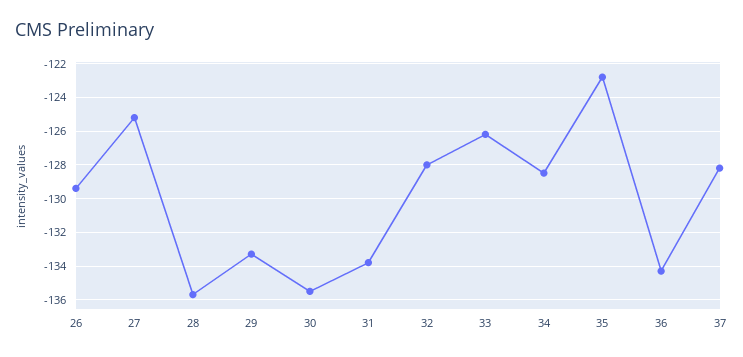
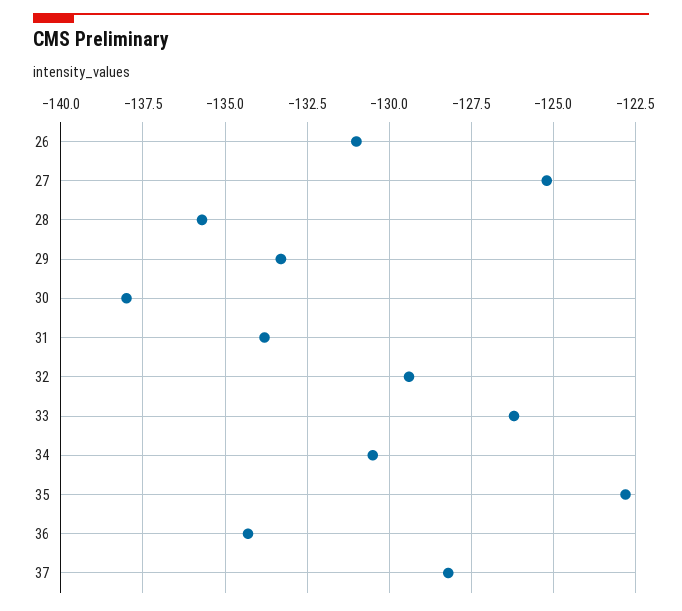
26: -129.5 -> -131
30: -135.5 -> -138
32: -128 -> -129.5
34: -128.5 -> -130.5

